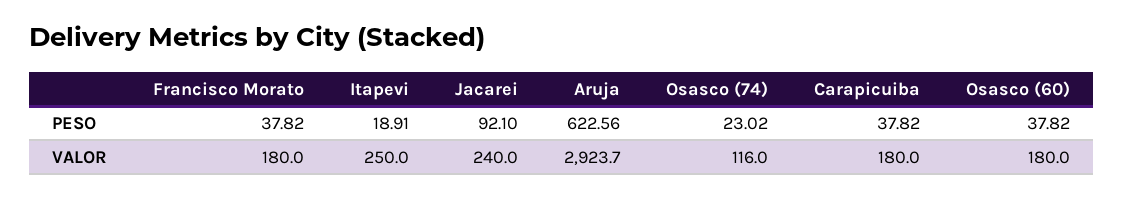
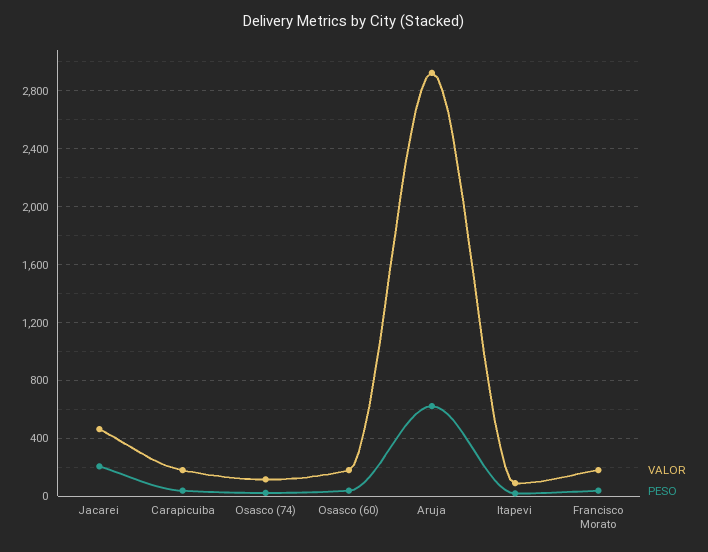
PESO, Jacarei: 92.1 -> 200
VALOR, Itapevi: 250 -> 100
VALOR, Jacarei: 240 -> 450

